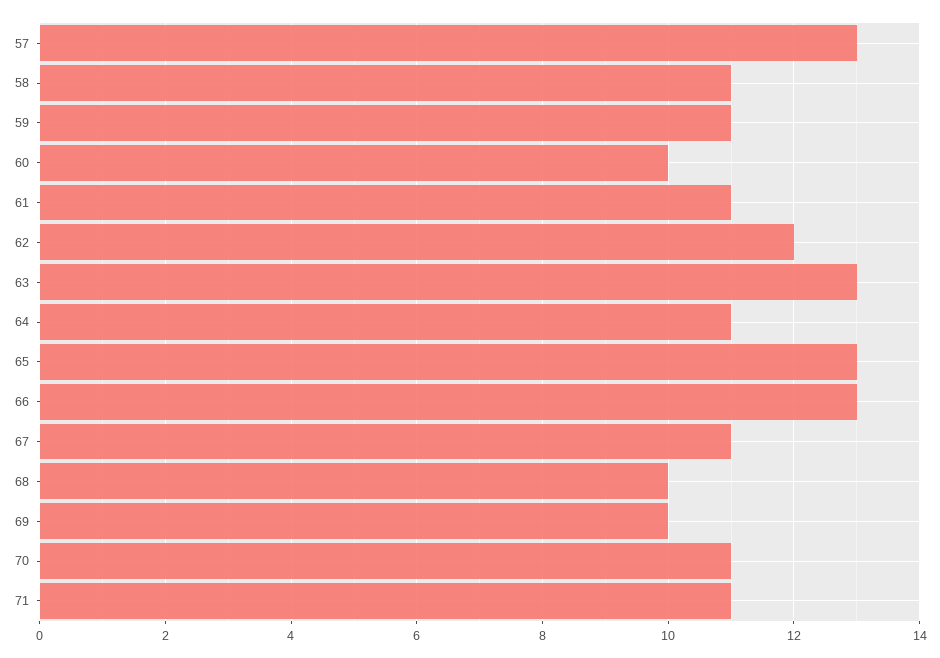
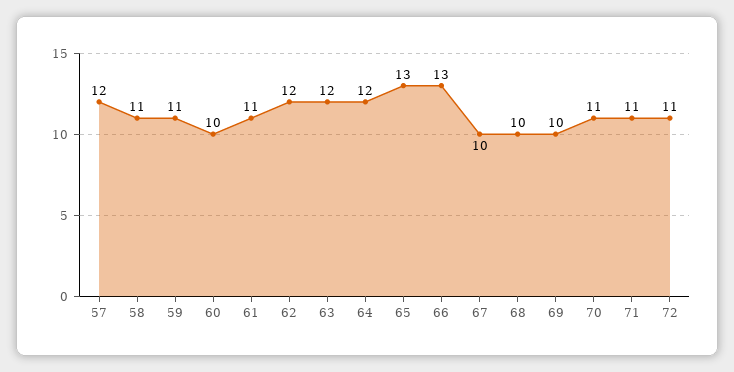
57: 13 -> 12
63: 13 -> 12
64: 11 -> 12
67: 11 -> 10
72: none -> 11

